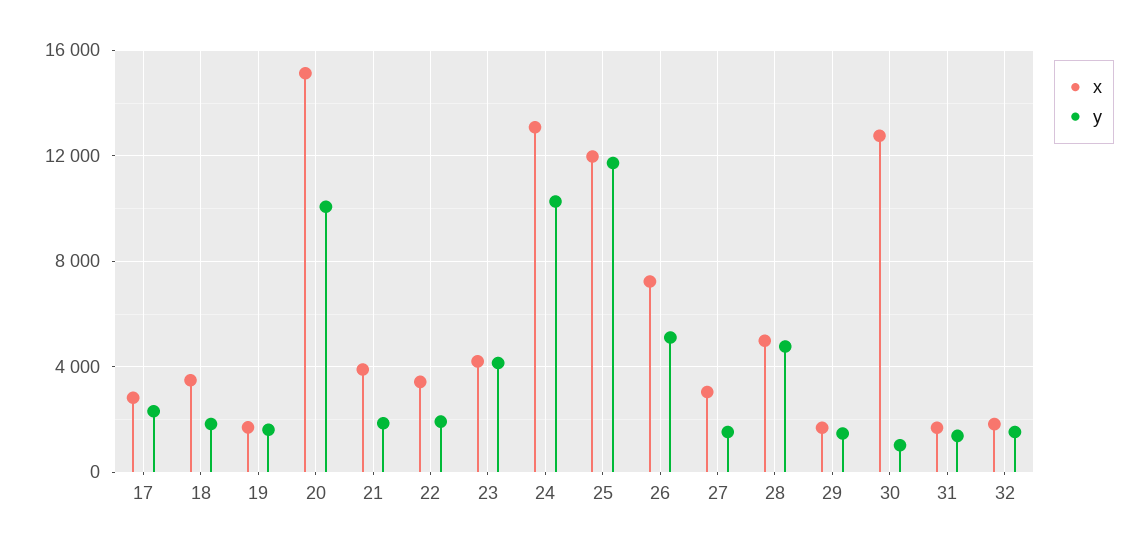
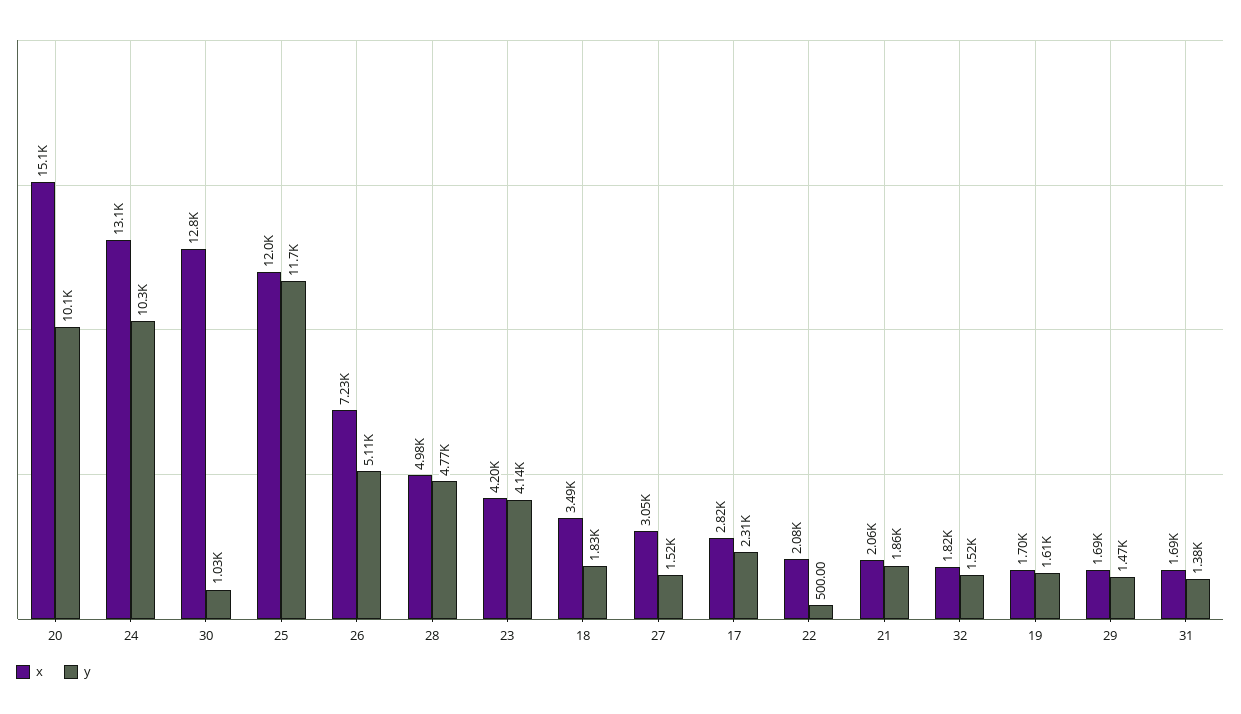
x, 21: 4000 -> 2060
x, 22: 3500 -> 2080
y, 22: 2000 -> 500

